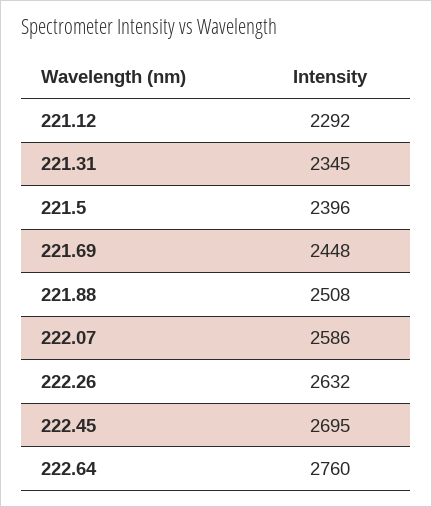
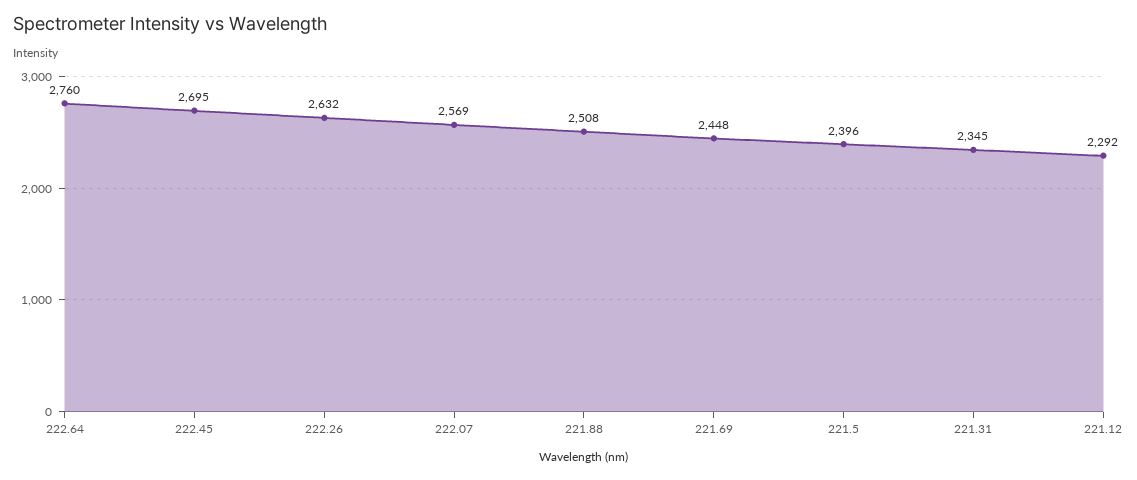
222.07: 2586 -> 2569

